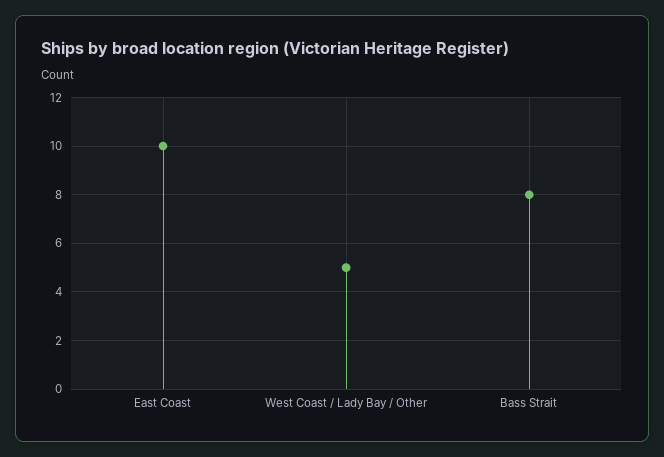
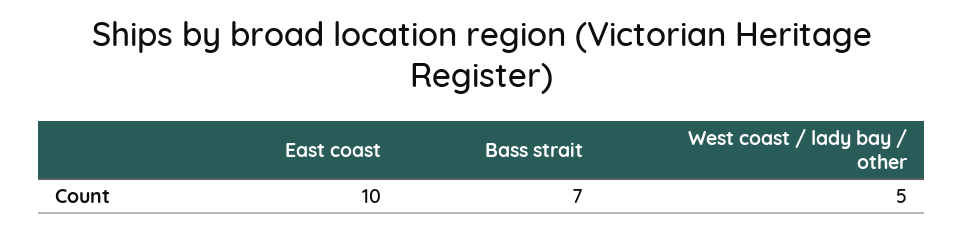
Bass Strait: 8 -> 7

